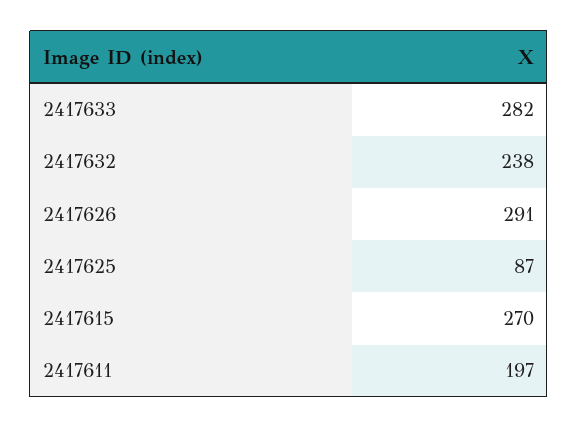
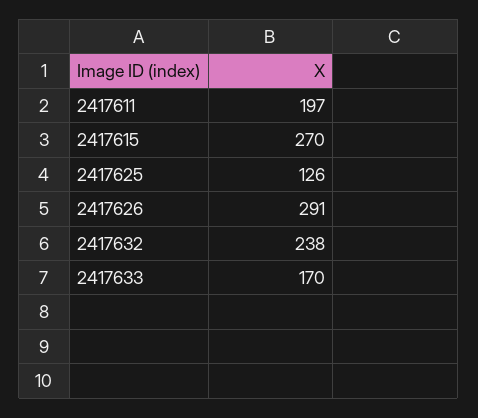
2417633: 282 -> 170
2417625: 87 -> 126

